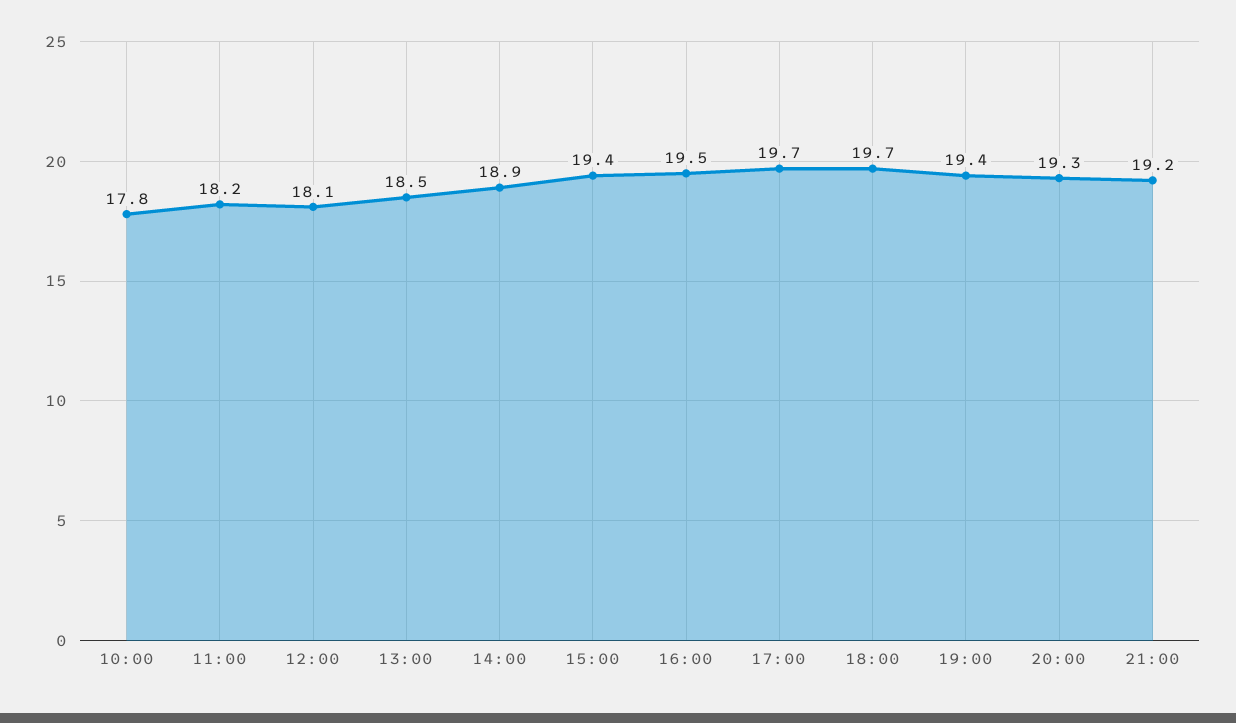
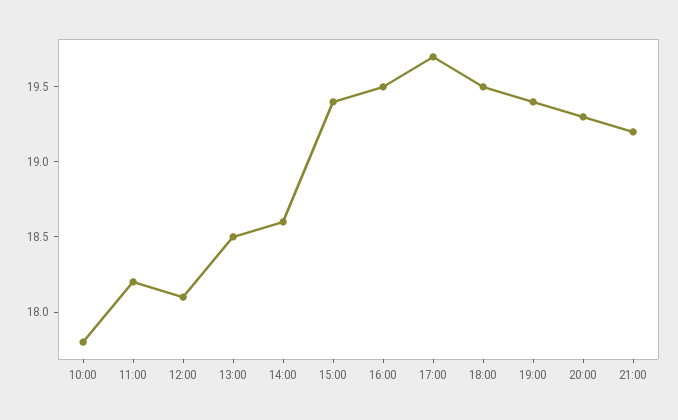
14:00: 18.9 -> 18.6
18:00: 19.7 -> 19.5

